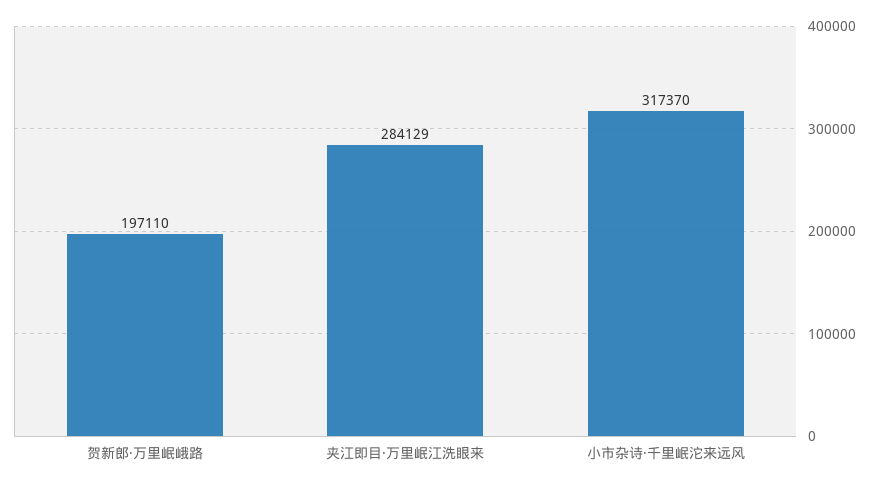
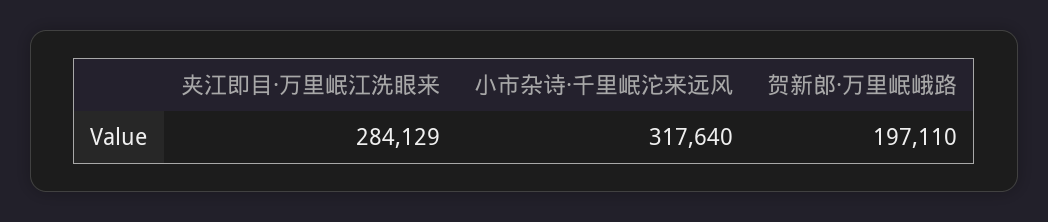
小市杂诗·千里岷沱来远风: 317370 -> 317640

